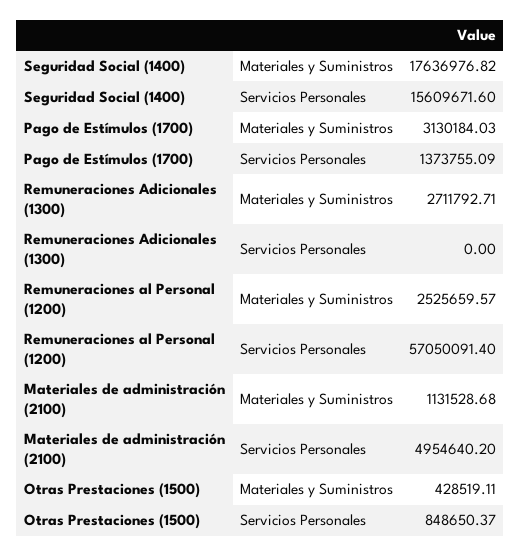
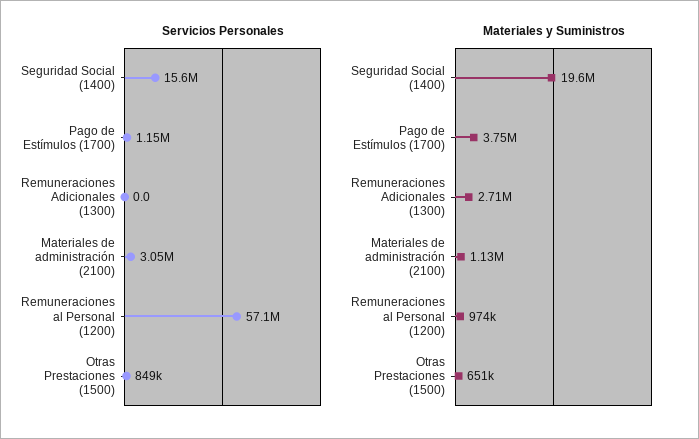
Materiales y Suministros, Seguridad Social (1400): 17636976.82 -> 19600000
Materiales y Suministros, Pago de Estímulos (1700): 3130184.03 -> 3750000
Servicios Personales, Pago de Estímulos (1700): 1373755.09 -> 1150000
Materiales y Suministros, Remuneraciones al Personal (1200): 2525659.57 -> 974000
Servicios Personales, Materiales de administración (2100): 4954640.2 -> 3050000
Materiales y Suministros, Otras Prestaciones (1500): 428519.11 -> 651000

